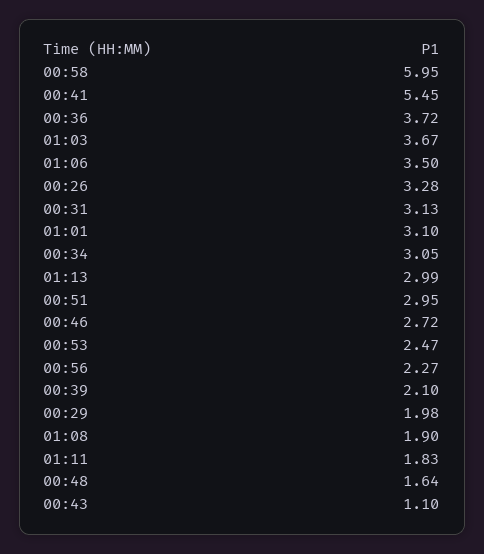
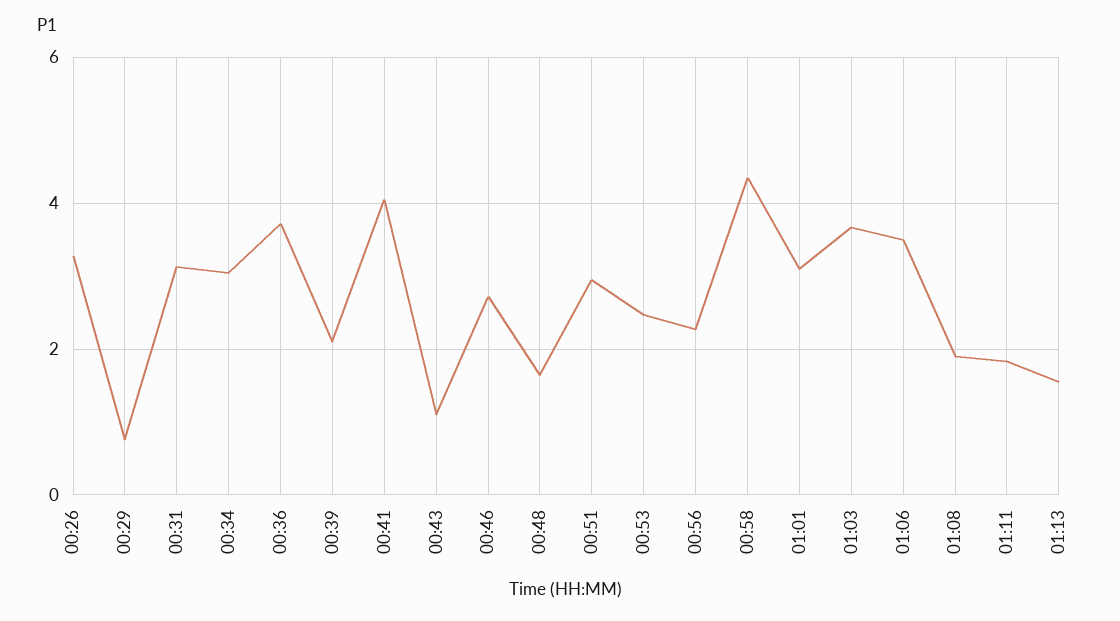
00:58: 5.95 -> 4.4
00:41: 5.45 -> 4
01:13: 2.99 -> 1.6
00:29: 1.98 -> 0.8

